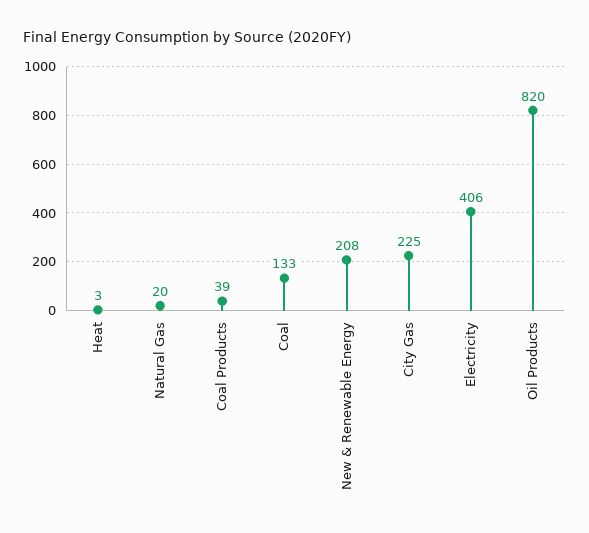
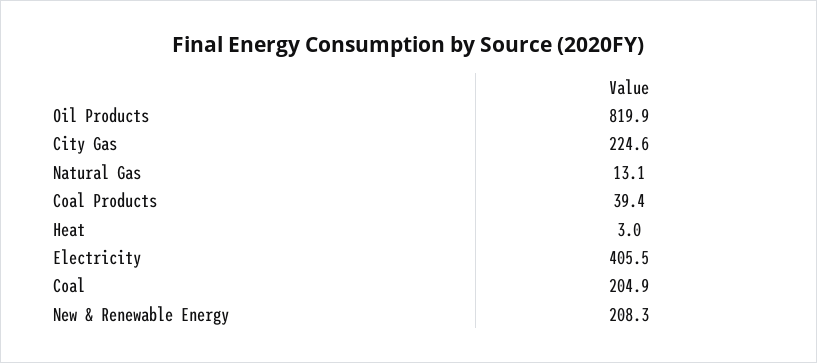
Natural Gas: 20 -> 13.1
Coal: 133 -> 204.9

